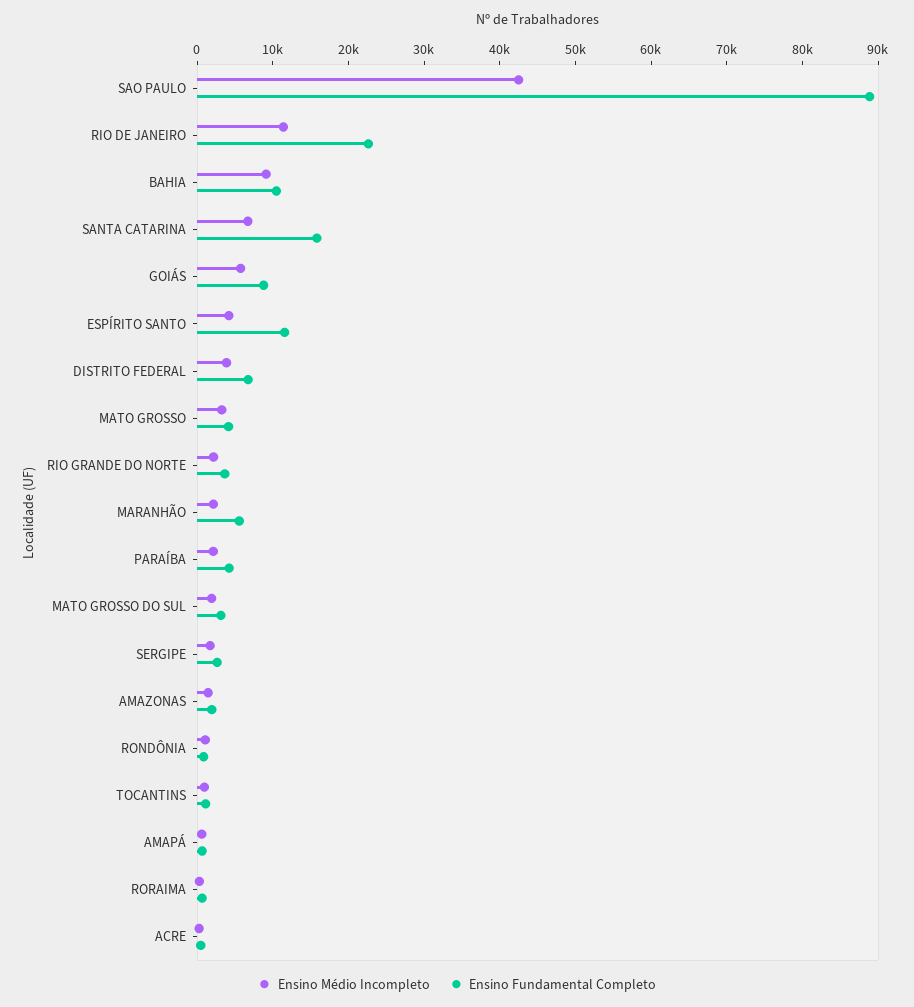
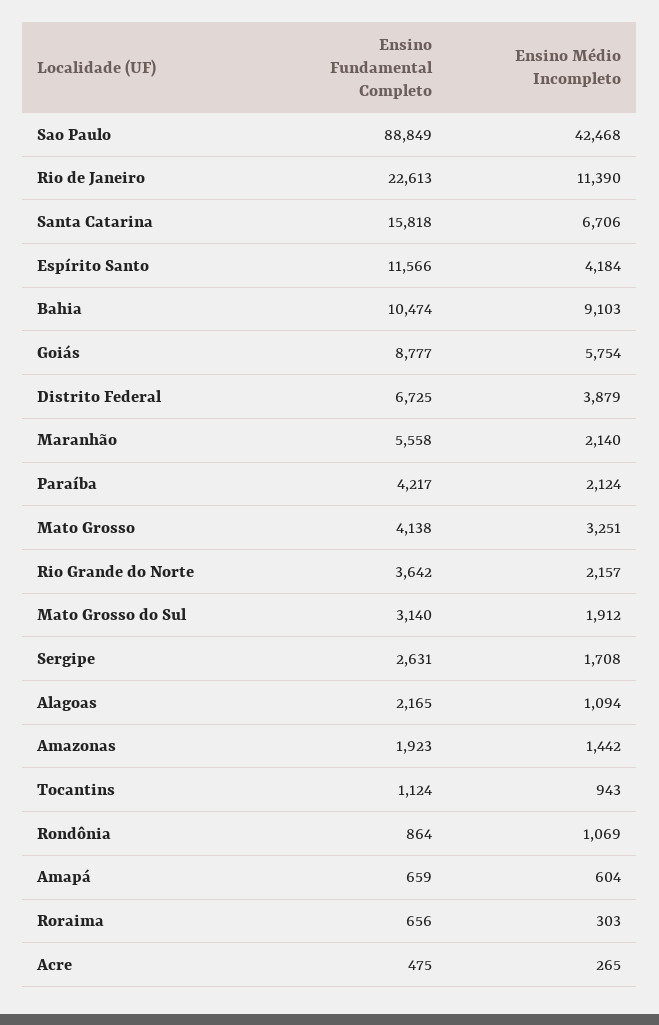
Ensino Fundamental Completo, Alagoas: none -> 2165
Ensino Médio Incompleto, Alagoas: none -> 1094

